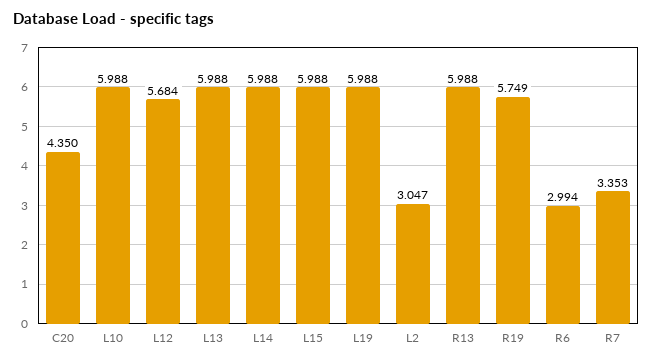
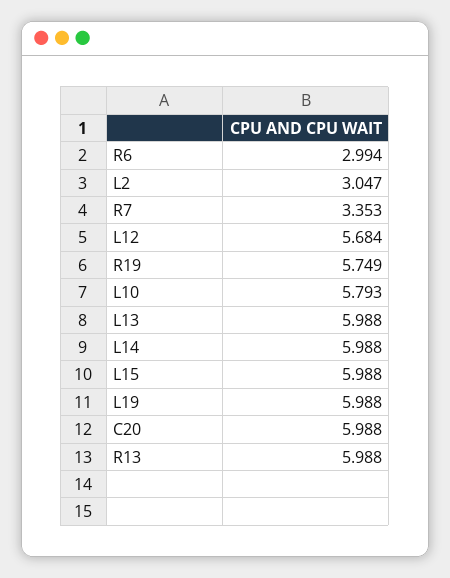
C20: 4.35 -> 5.988
L10: 5.988 -> 5.793

